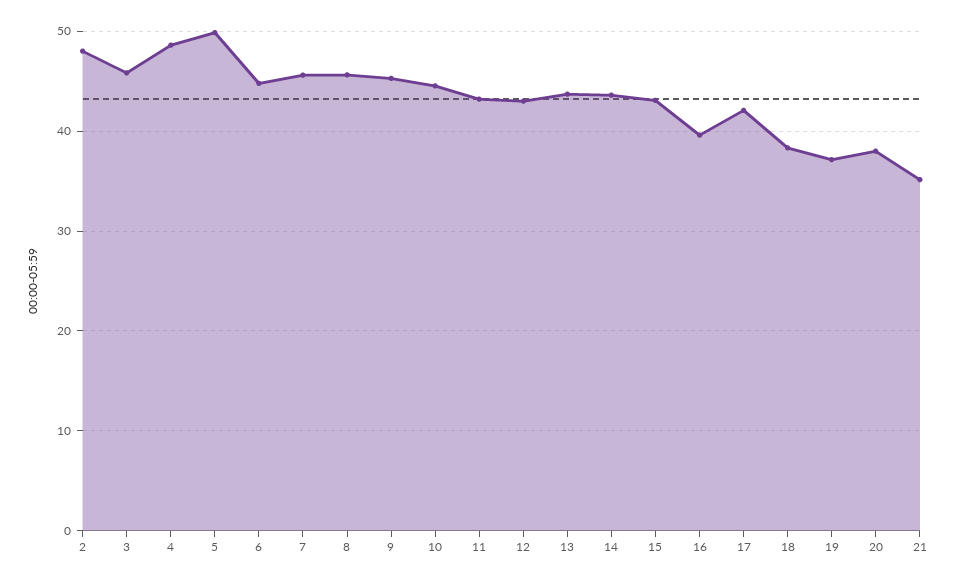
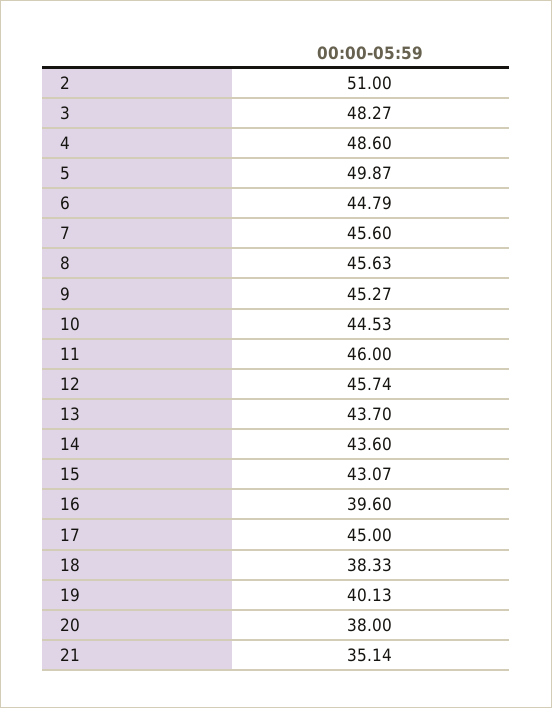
2: 48 -> 51
3: 46 -> 48.27
11: 43 -> 46
12: 43 -> 45.74
17: 42 -> 45
19: 37 -> 40.13

